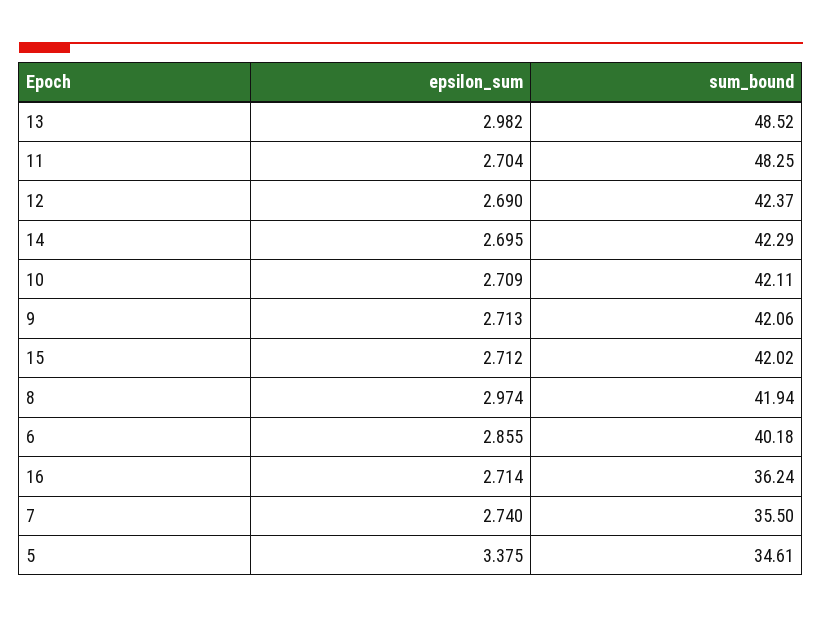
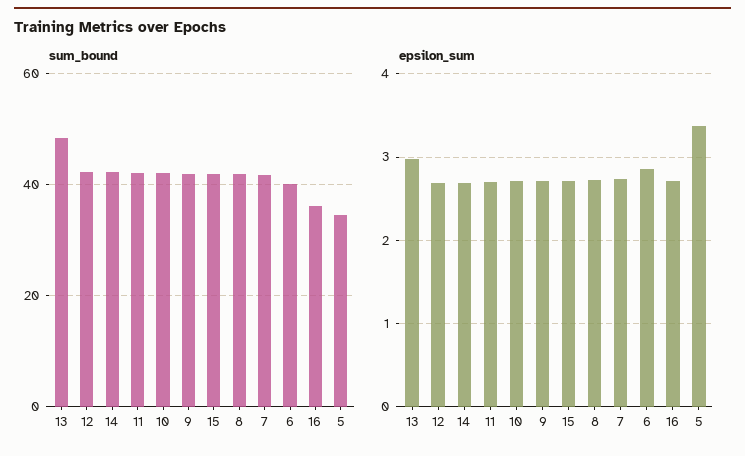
sum_bound, 11: 48.25 -> 42
epsilon_sum, 8: 2.974 -> 2.7
sum_bound, 7: 35.5 -> 42

